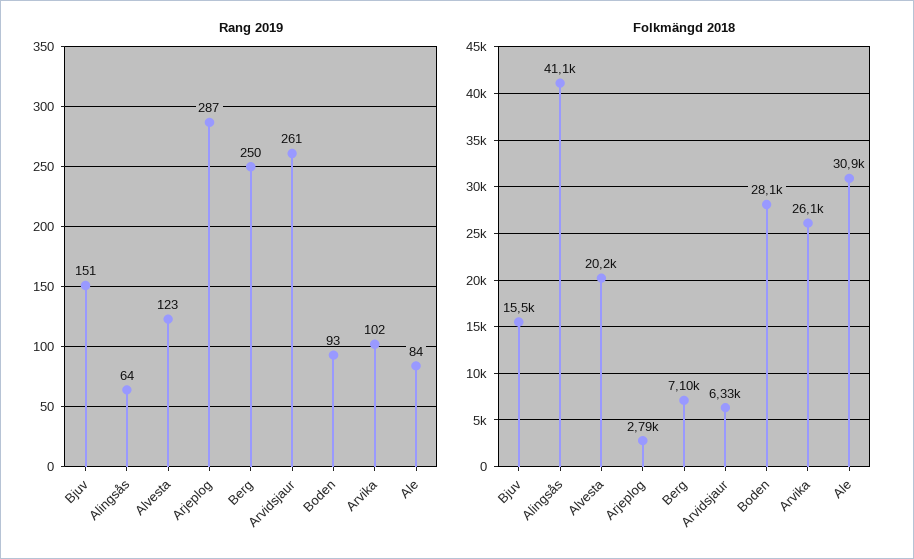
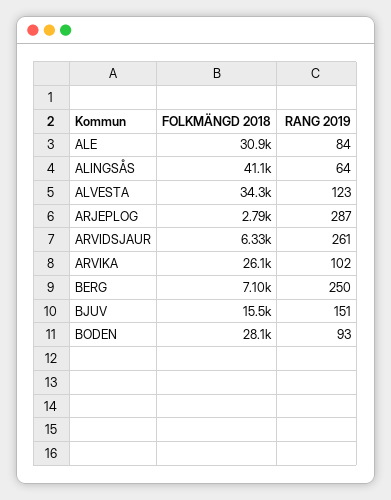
Folkmängd 2018, Alvesta: 20200 -> 34300

